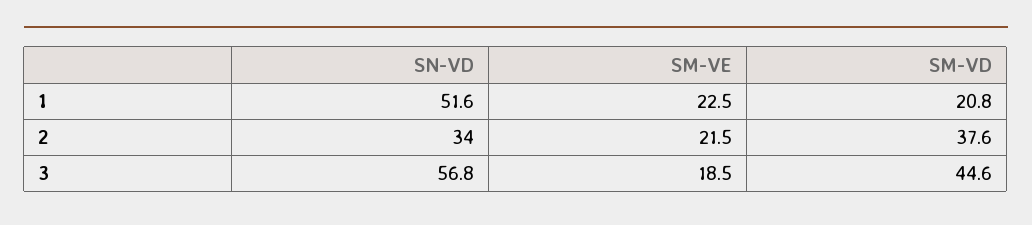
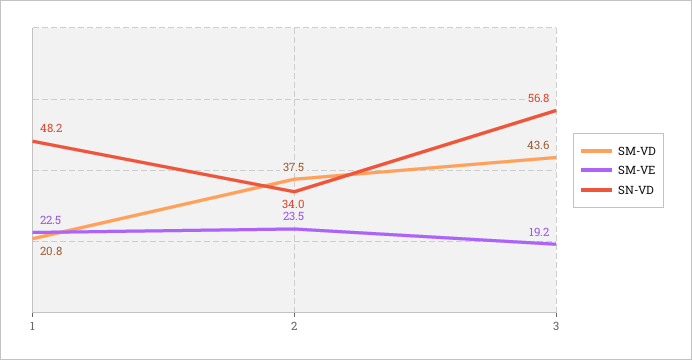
SN-VD, 1: 51.6 -> 48.2
SM-VE, 2: 21.5 -> 23.5
SM-VD, 2: 37.6 -> 37.5
SM-VE, 3: 18.5 -> 19.2
SM-VD, 3: 44.6 -> 43.6

